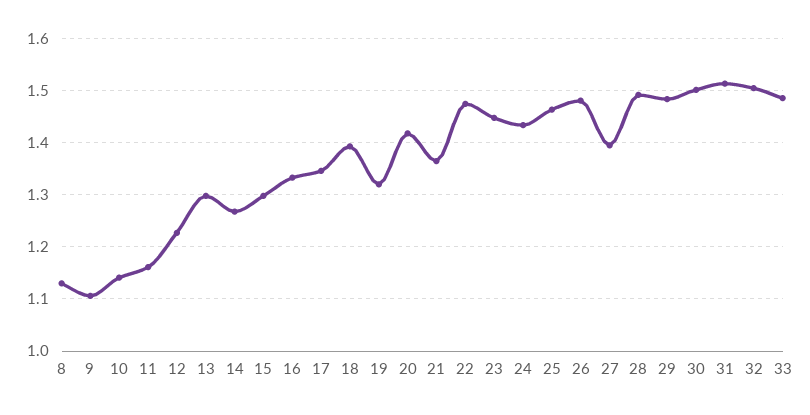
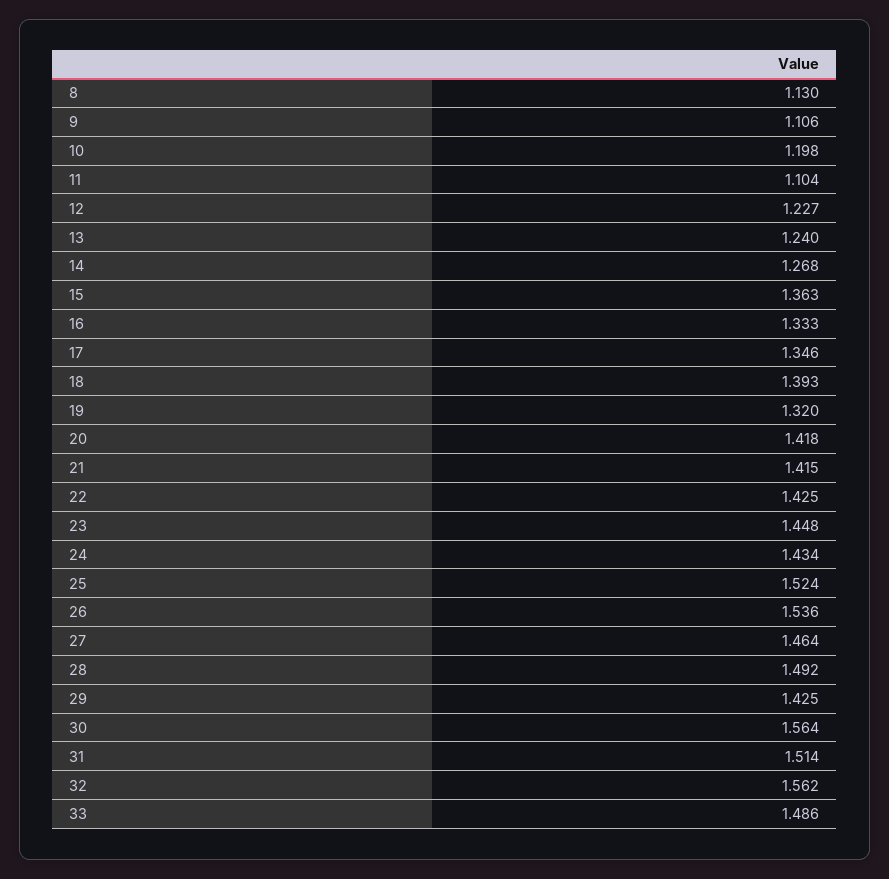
10: 1.14 -> 1.198
11: 1.16 -> 1.104
13: 1.3 -> 1.24
15: 1.3 -> 1.363
21: 1.36 -> 1.415
22: 1.48 -> 1.425
25: 1.46 -> 1.524
26: 1.48 -> 1.536
27: 1.4 -> 1.464
29: 1.48 -> 1.425
30: 1.5 -> 1.564
32: 1.5 -> 1.562

